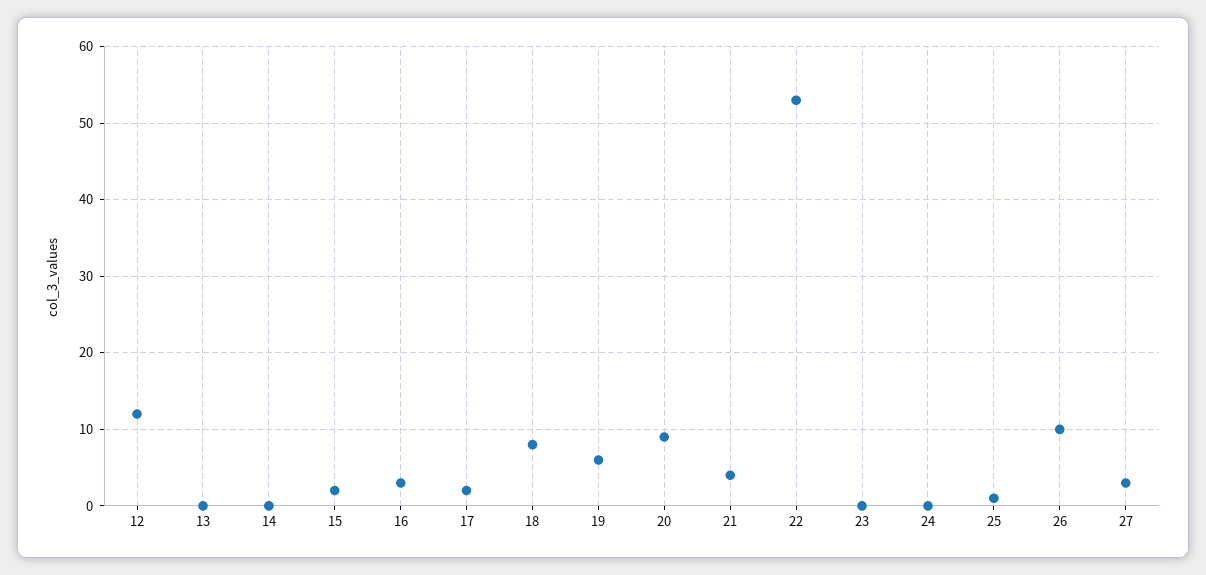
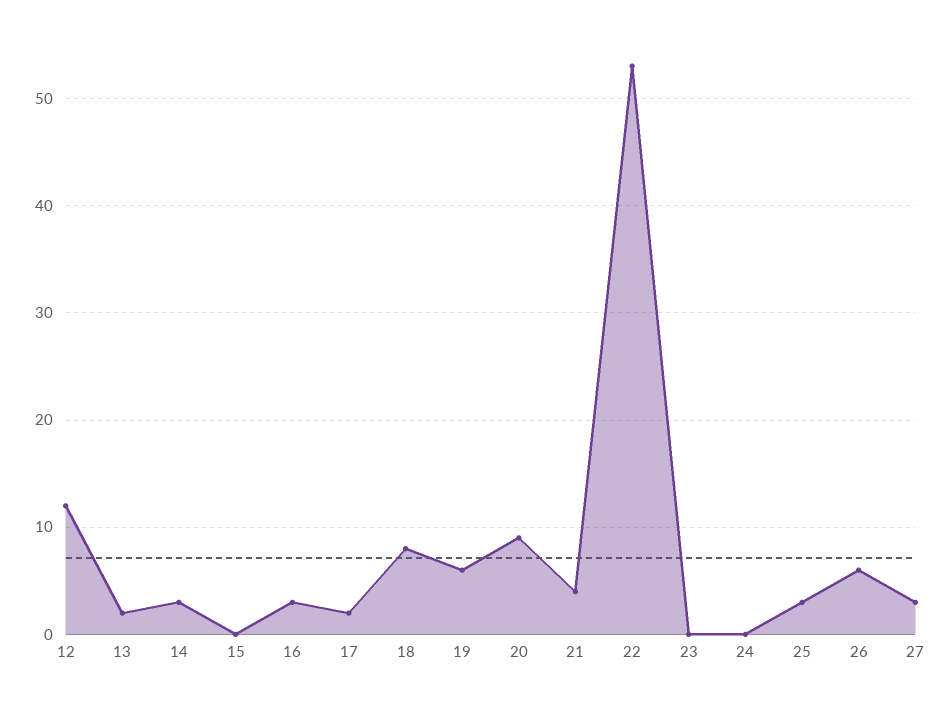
13: 0 -> 2
14: 0 -> 3
15: 2 -> 0
25: 1 -> 3
26: 10 -> 6

